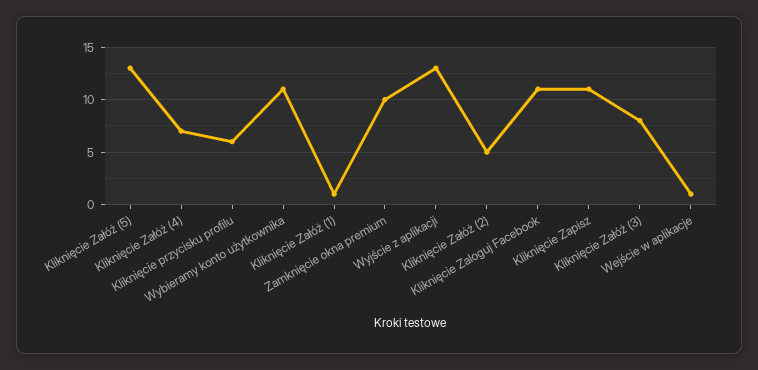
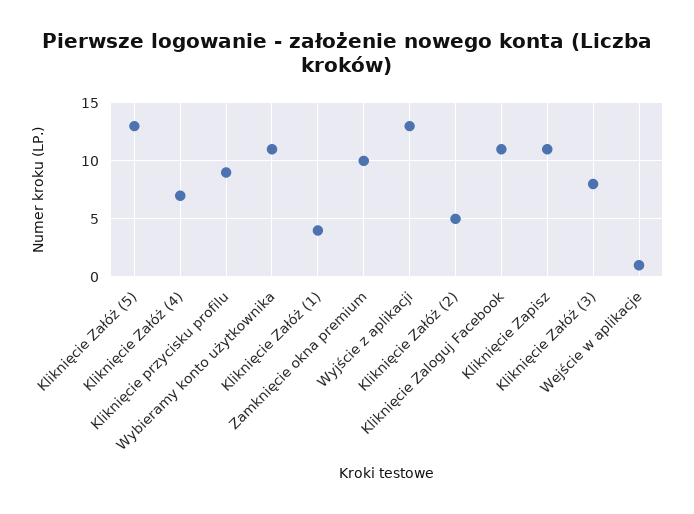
Kliknięcie przycisku profilu: 6 -> 9
Kliknięcie Załóż (1): 1 -> 4

